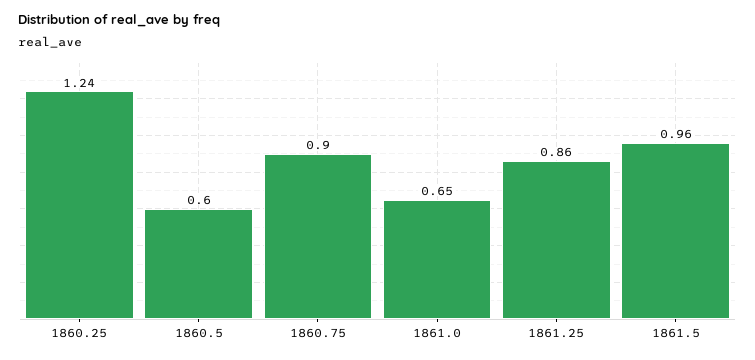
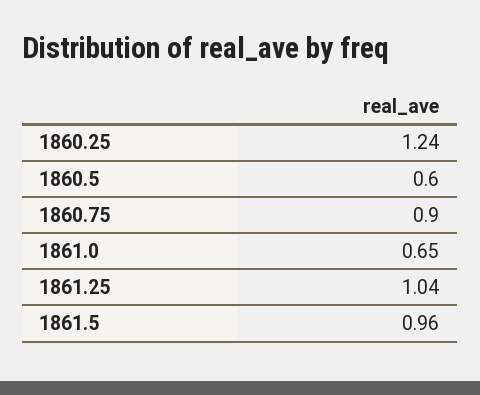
1861.25: 0.86 -> 1.04

